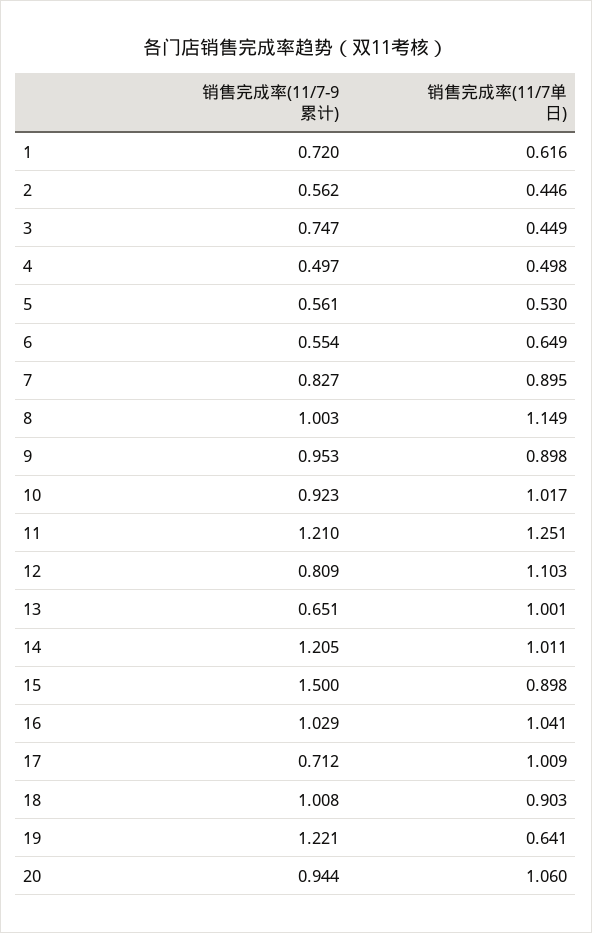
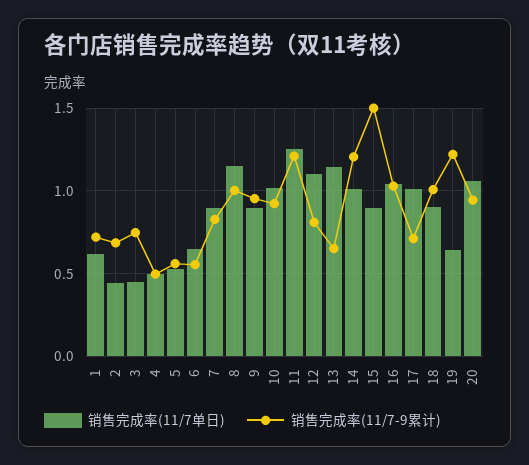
销售完成率(11/7-9累计), 2: 0.562 -> 0.7
销售完成率(11/7单日), 13: 1.001 -> 1.15

